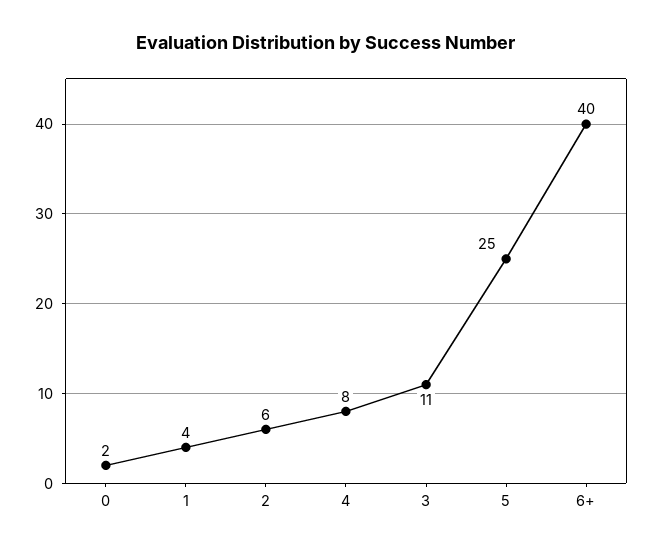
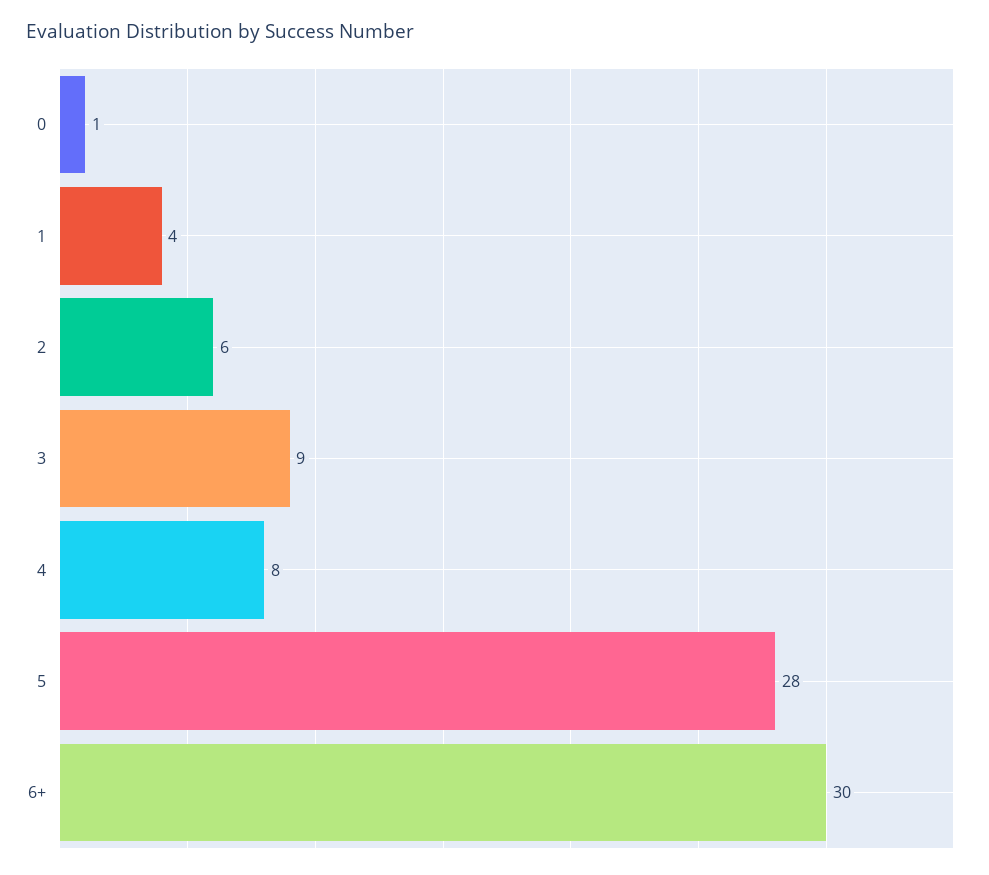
0: 2 -> 1
3: 11 -> 9
5: 25 -> 28
6+: 40 -> 30

